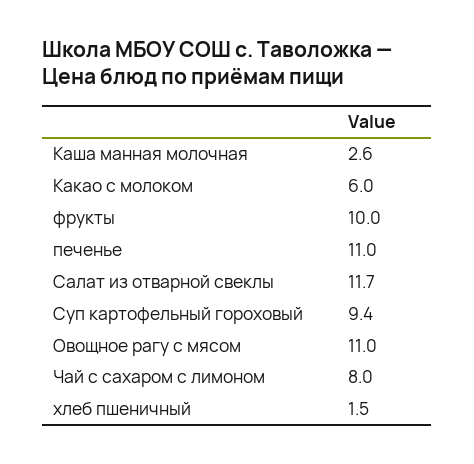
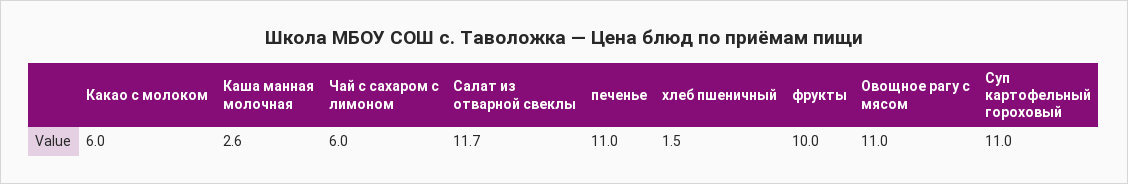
Суп картофельный гороховый: 9.4 -> 11
Чай с сахаром с лимоном: 8 -> 6

